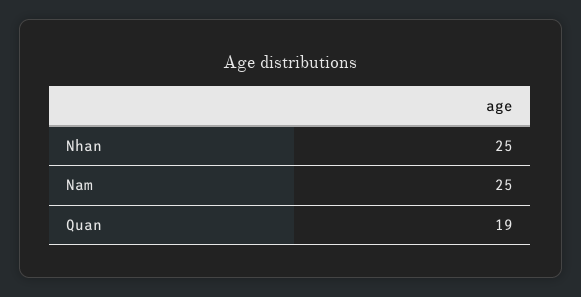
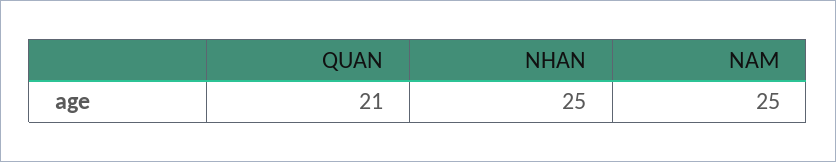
Quan: 19 -> 21

